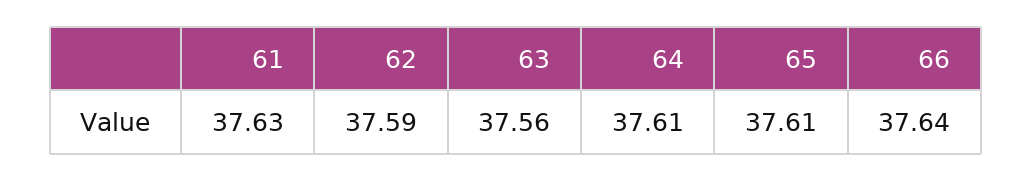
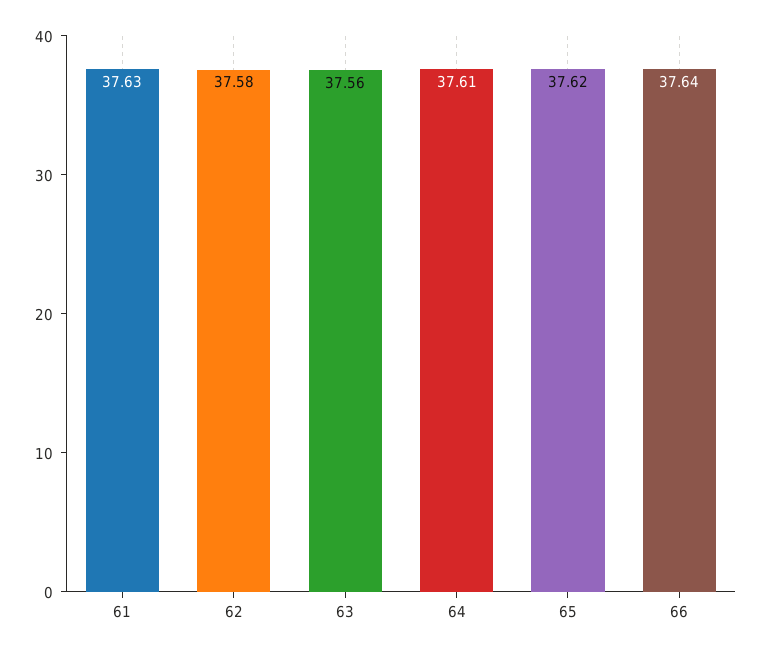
62: 37.59 -> 37.58
65: 37.61 -> 37.62

